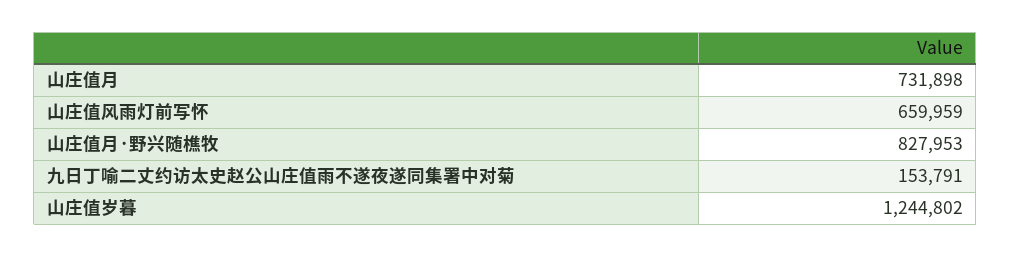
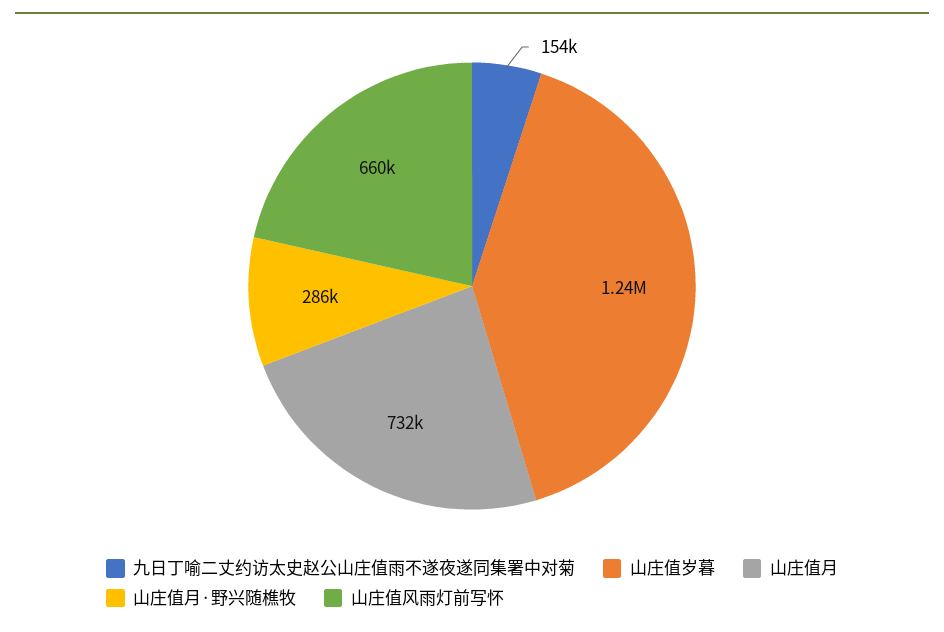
山庄值月·野兴随樵牧: 827953 -> 286000

